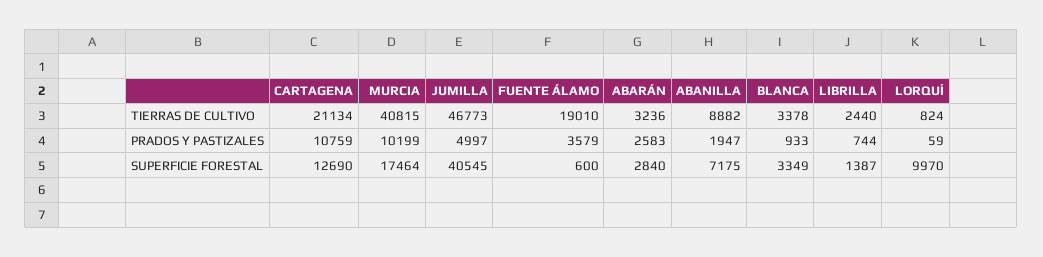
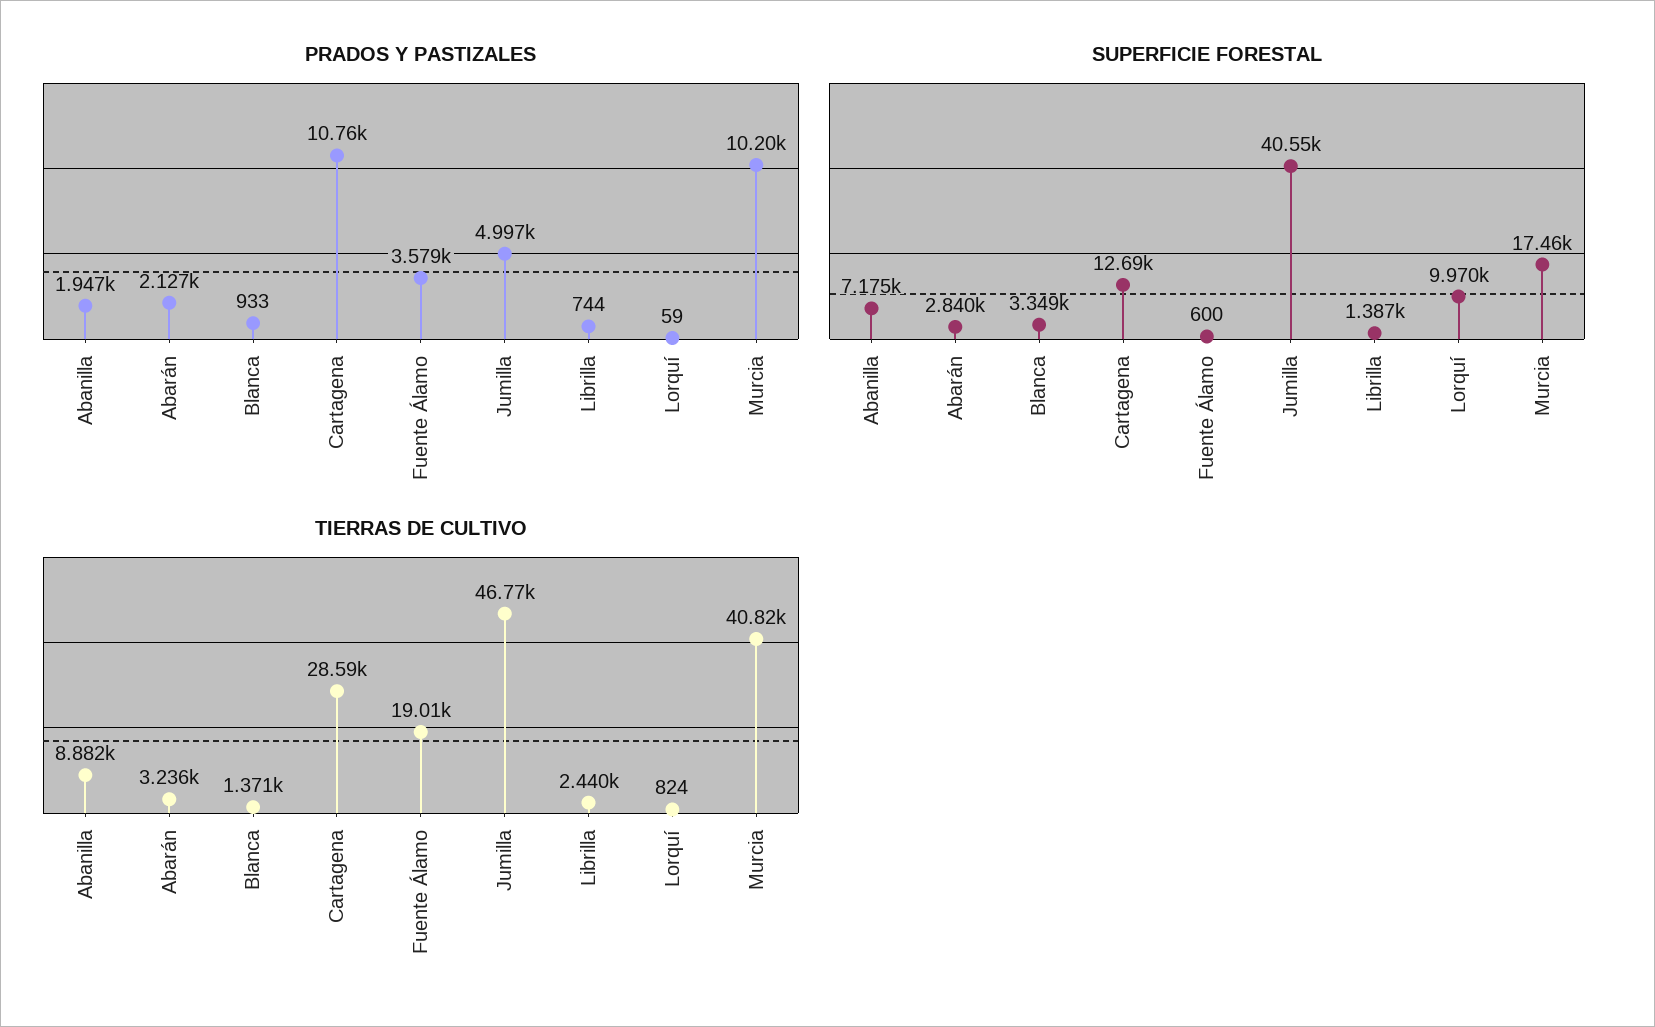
TIERRAS DE CULTIVO, CARTAGENA: 21134 -> 28590
TIERRAS DE CULTIVO, BLANCA: 3378 -> 1371
PRADOS Y PASTIZALES, ABARÁN: 2583 -> 2127

